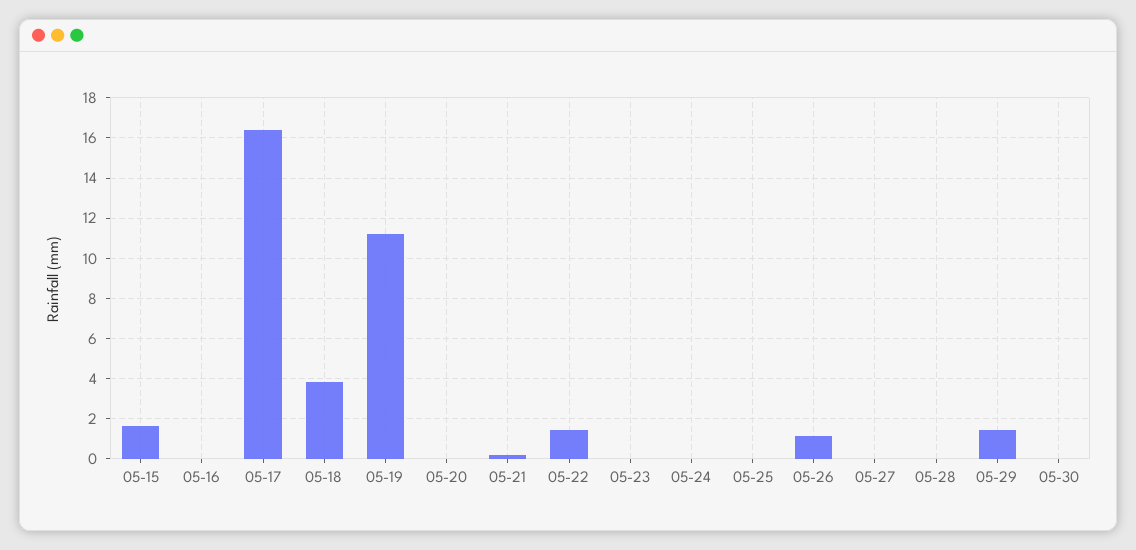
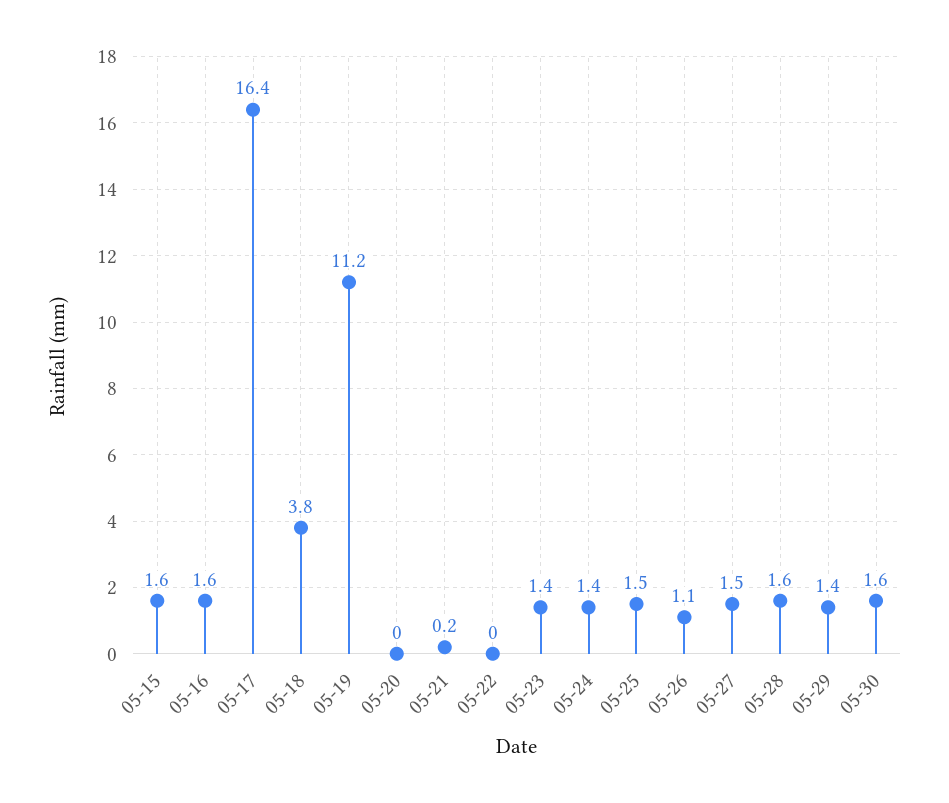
05-16: 0 -> 1.6
05-22: 1.5 -> 0
05-23: 0 -> 1.4
05-24: 0 -> 1.4
05-25: 0 -> 1.5
05-27: 0 -> 1.5
05-28: 0 -> 1.6
05-30: 0 -> 1.6

